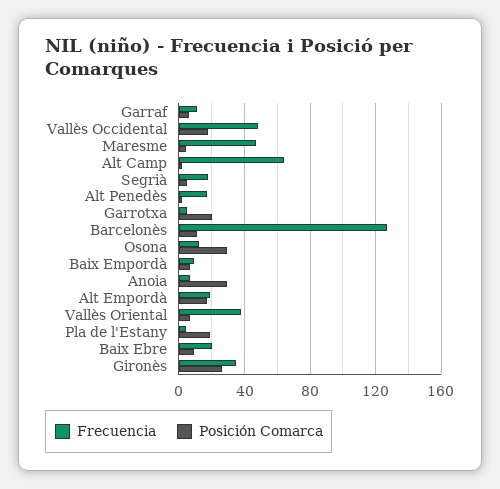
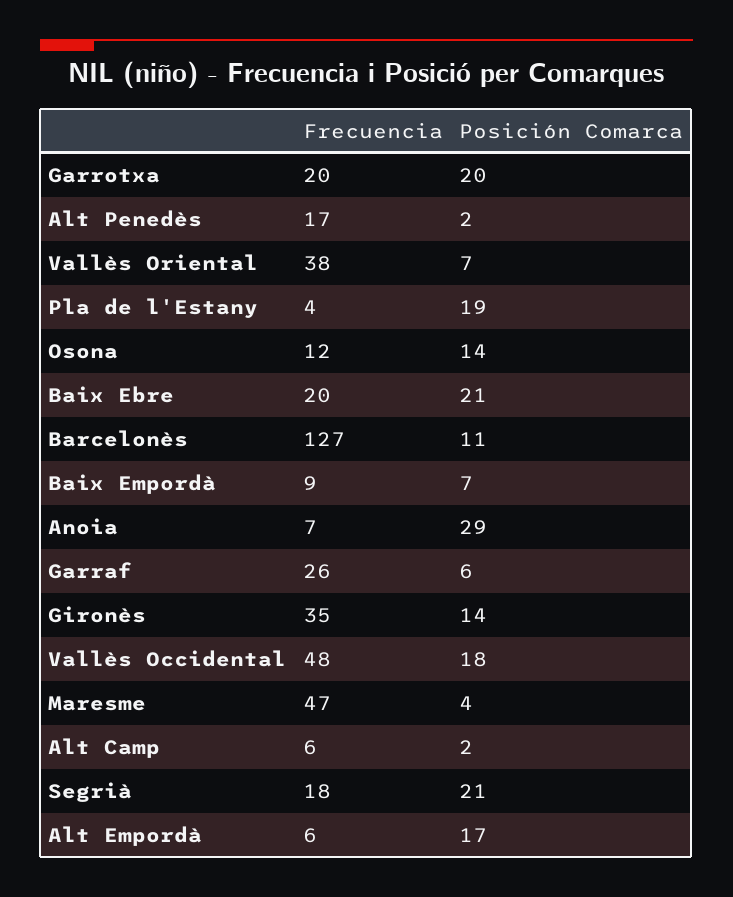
Frecuencia, Garraf: 10 -> 26
Frecuencia, Alt Camp: 65 -> 6
Posición Comarca, Segrià: 5 -> 21
Frecuencia, Garrotxa: 5 -> 20
Posición Comarca, Osona: 30 -> 14
Frecuencia, Alt Empordà: 20 -> 6
Posición Comarca, Baix Ebre: 10 -> 21
Posición Comarca, Gironès: 25 -> 14

